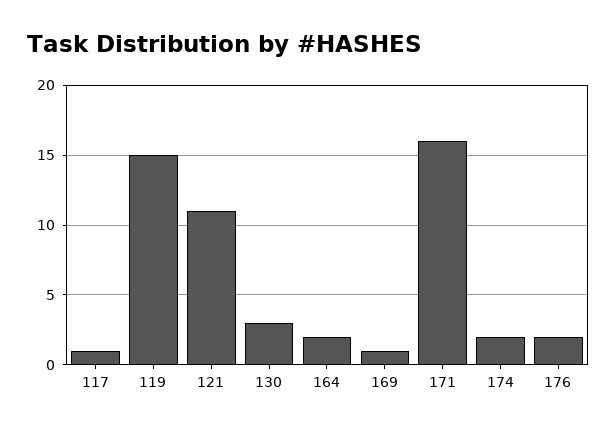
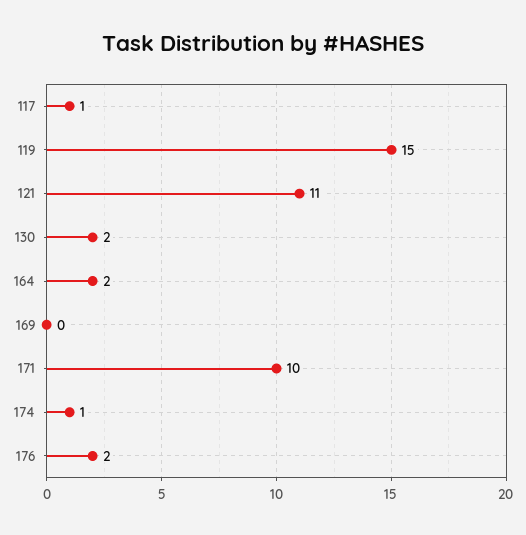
130: 3 -> 2
169: 1 -> 0
171: 16 -> 10
174: 2 -> 1

